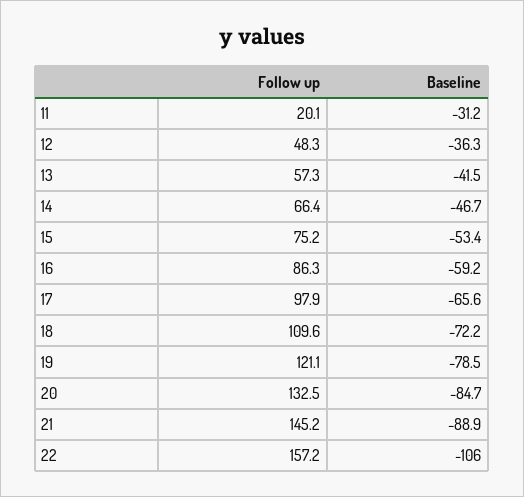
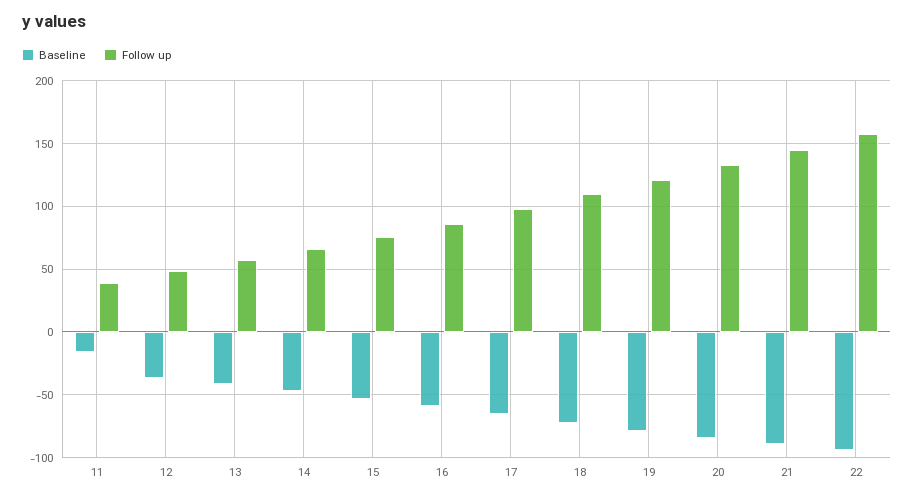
Follow up, 11: 20.1 -> 40
Baseline, 11: -31.2 -> -15
Baseline, 22: -106 -> -95

